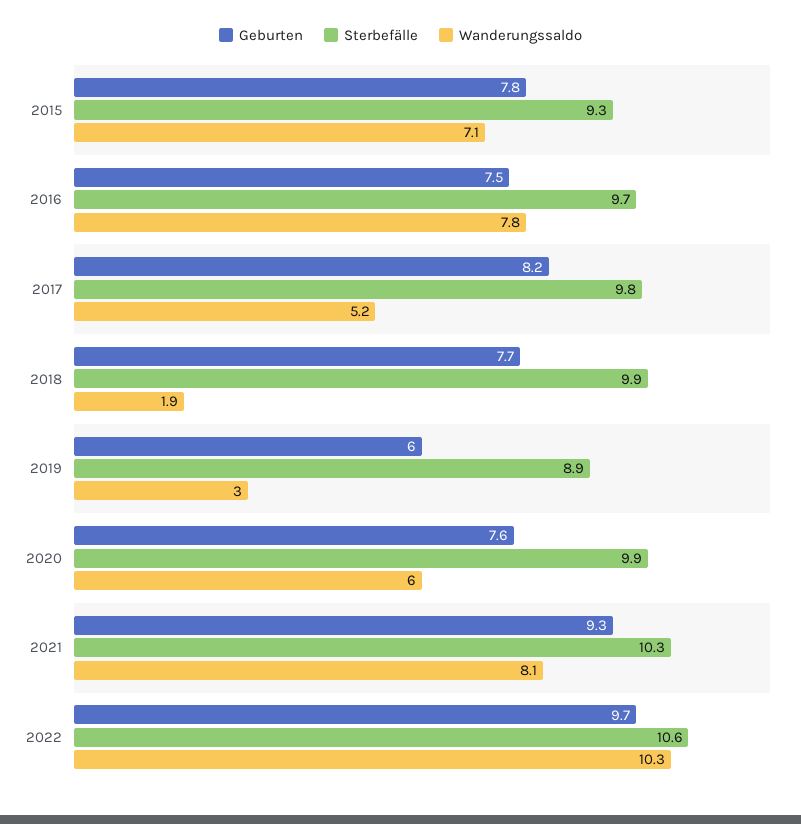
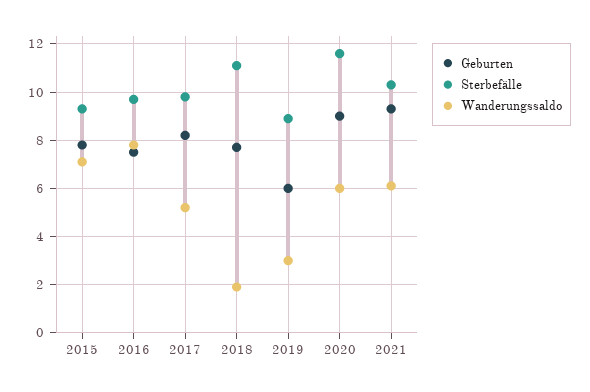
Sterbefälle, 2018: 9.9 -> 11
Geburten, 2020: 7.6 -> 9
Sterbefälle, 2020: 9.9 -> 11.5
Wanderungssaldo, 2021: 8.1 -> 6
Geburten, 2022: 9.7 -> none
Sterbefälle, 2022: 10.6 -> none
Wanderungssaldo, 2022: 10.3 -> none

